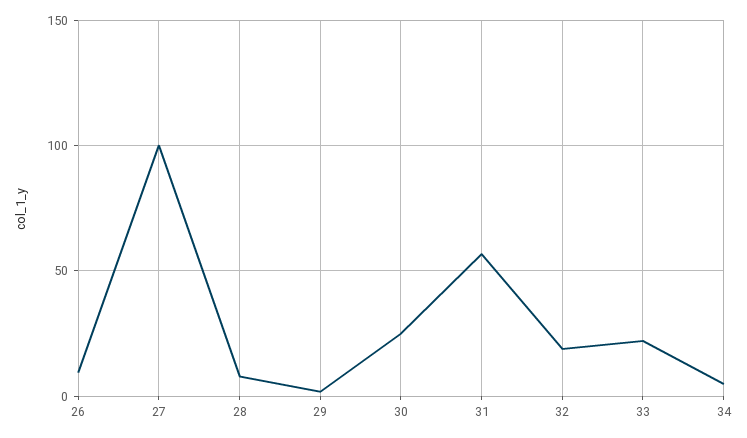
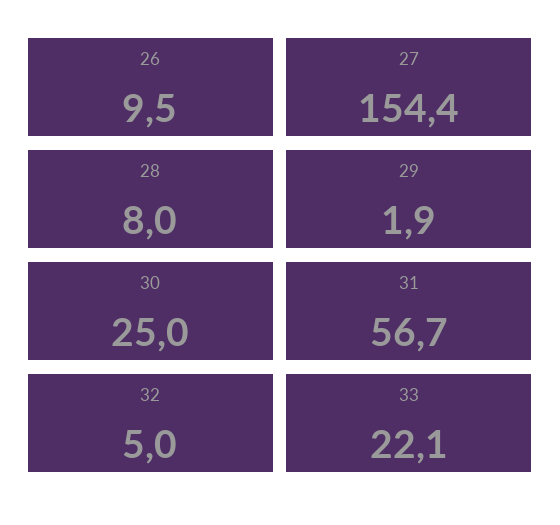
27: 100 -> 154.4
32: 20 -> 5
34: 5 -> none

